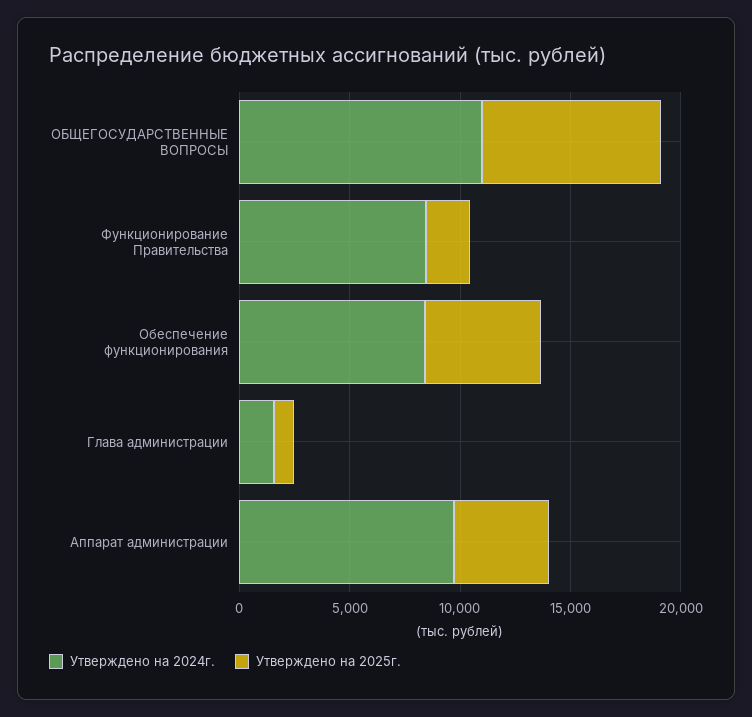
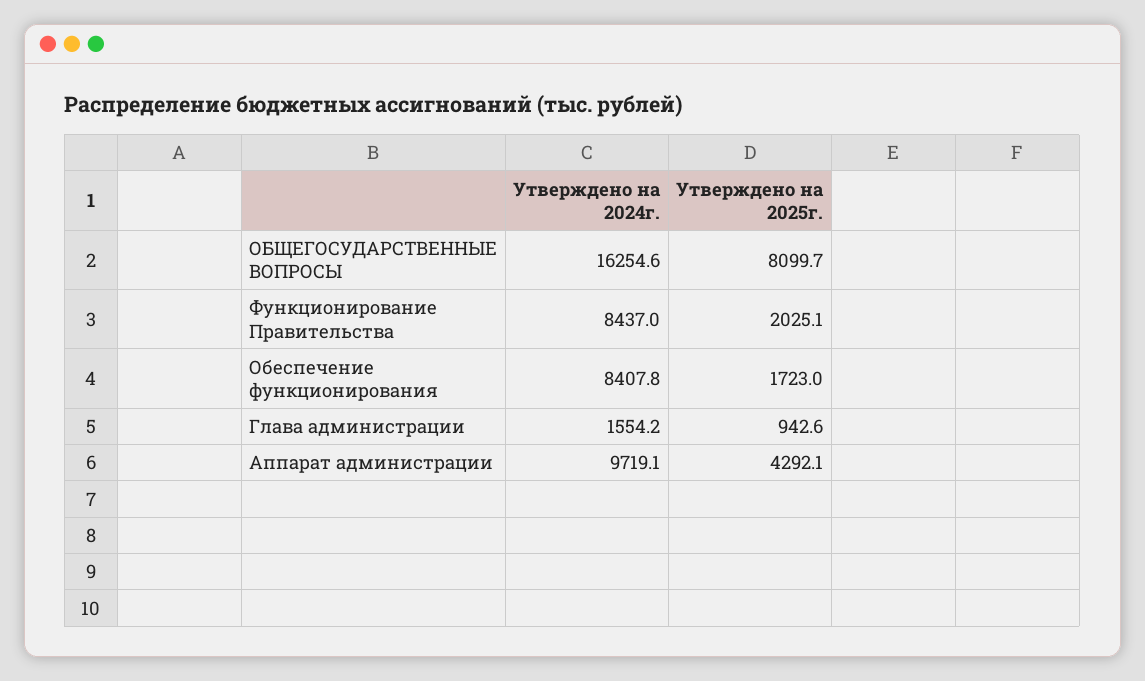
Утверждено на 2024г., ОБЩЕГОСУДАРСТВЕННЫЕ ВОПРОСЫ: 11000 -> 16254.6
Утверждено на 2025г., Обеспечение функционирования: 5000 -> 1723

